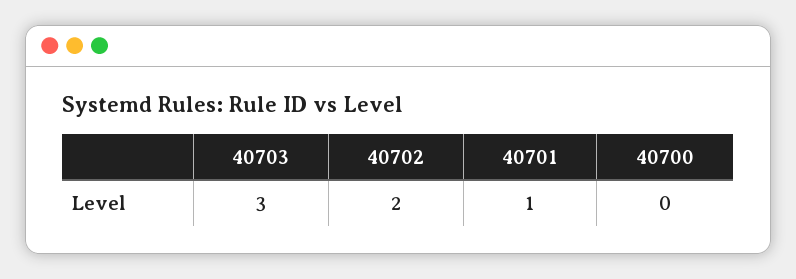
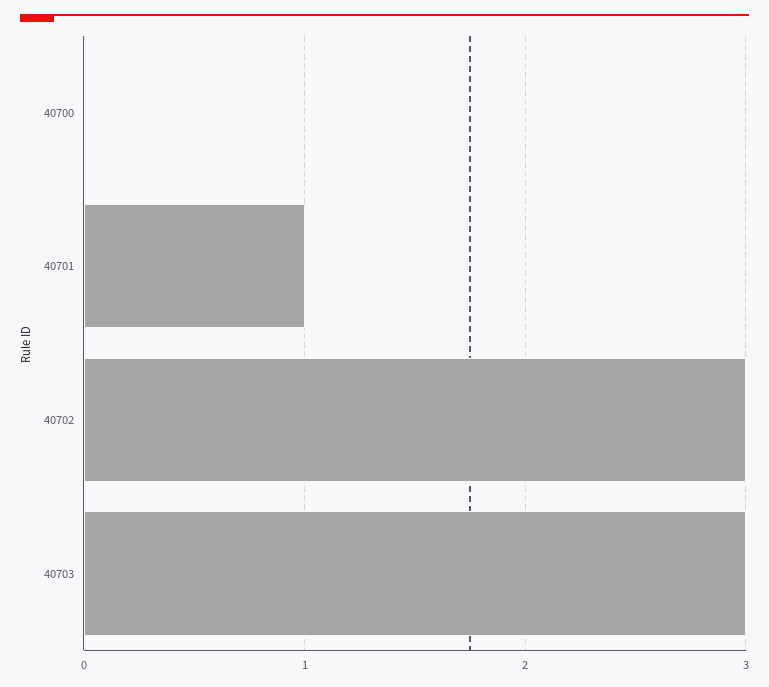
40702: 2 -> 3

